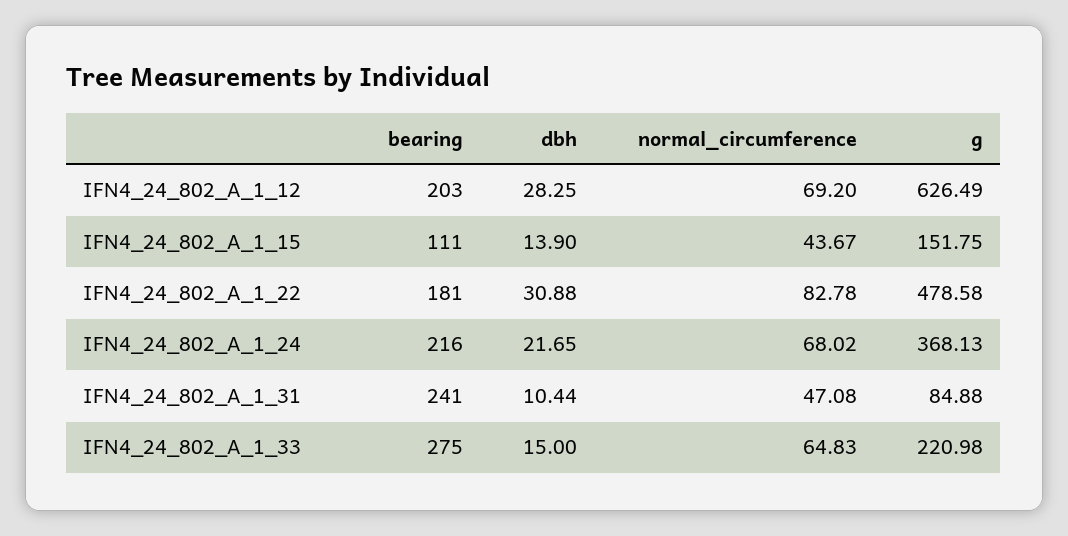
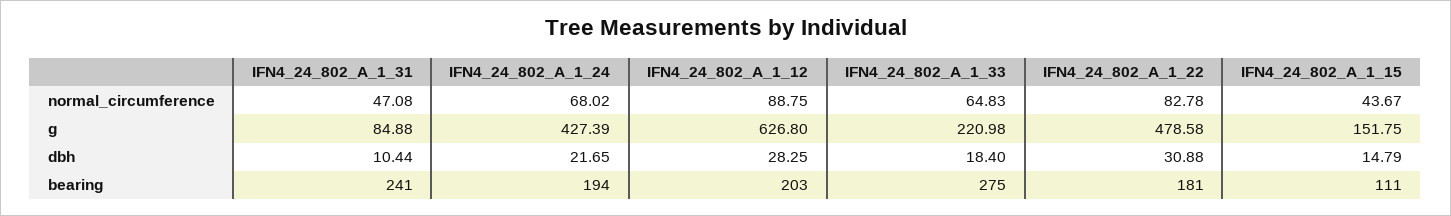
normal_circumference, IFN4_24_802_A_1_12: 69.2 -> 88.75
g, IFN4_24_802_A_1_12: 626.49 -> 626.8
dbh, IFN4_24_802_A_1_15: 13.9 -> 14.79
bearing, IFN4_24_802_A_1_24: 216 -> 194
g, IFN4_24_802_A_1_24: 368.13 -> 427.39
dbh, IFN4_24_802_A_1_33: 15 -> 18.4

